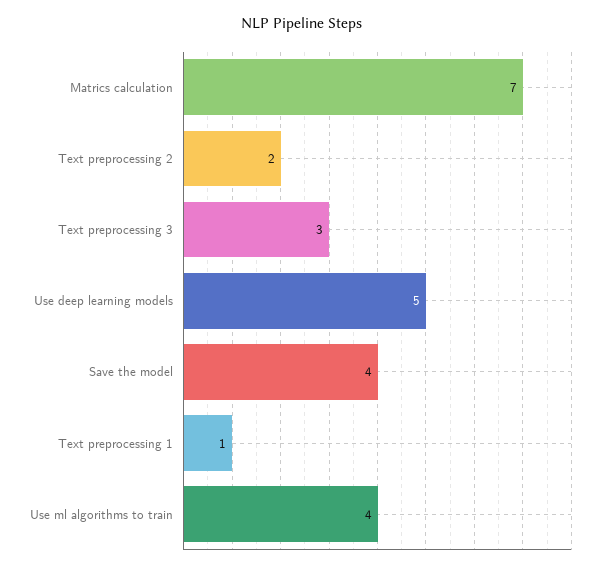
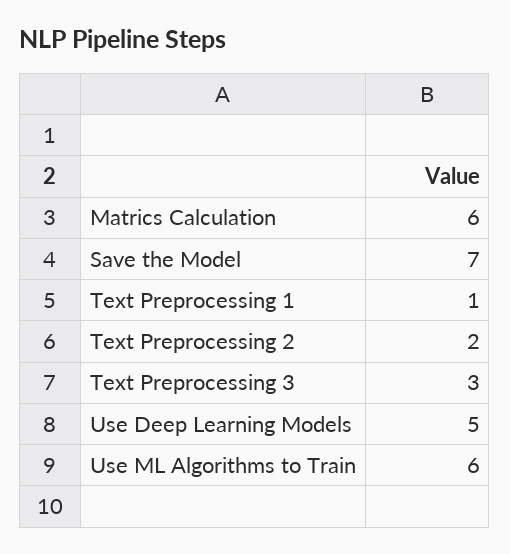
Matrics calculation: 7 -> 6
Save the model: 4 -> 7
Use ml algorithms to train: 4 -> 6

